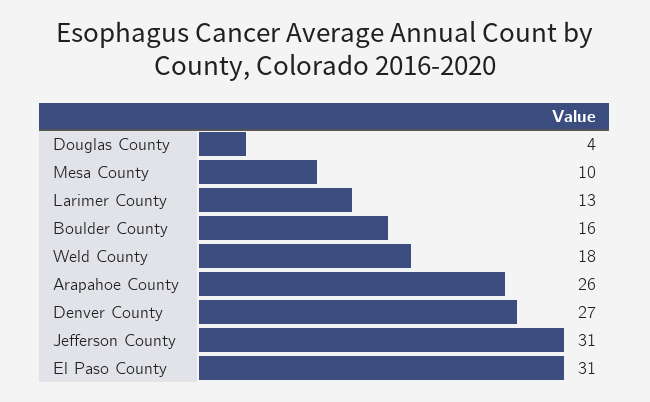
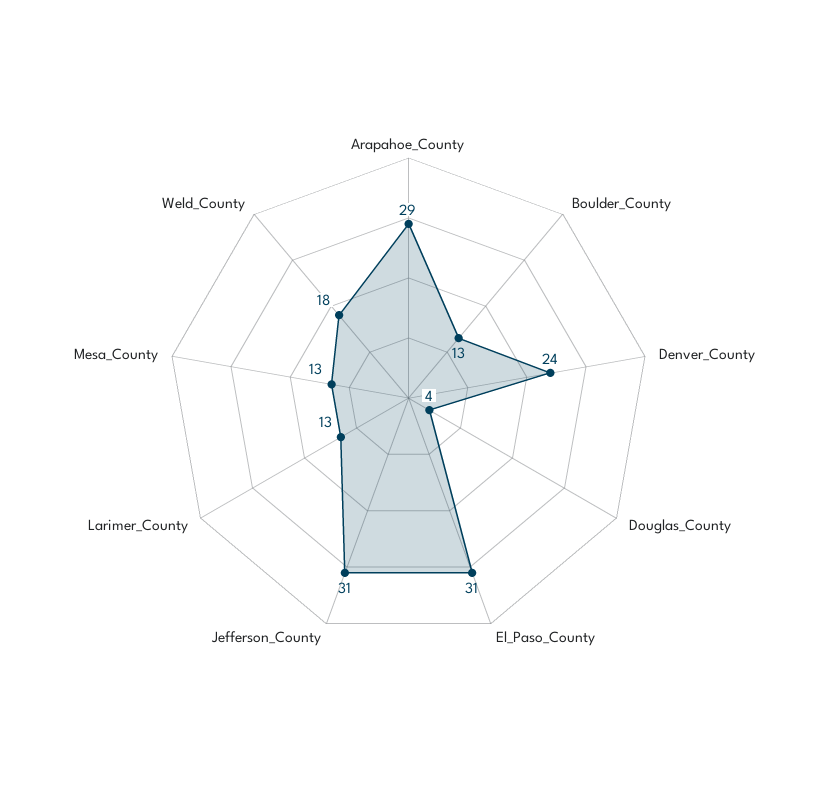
Mesa County: 10 -> 13
Boulder County: 16 -> 13
Arapahoe County: 26 -> 29
Denver County: 27 -> 24

